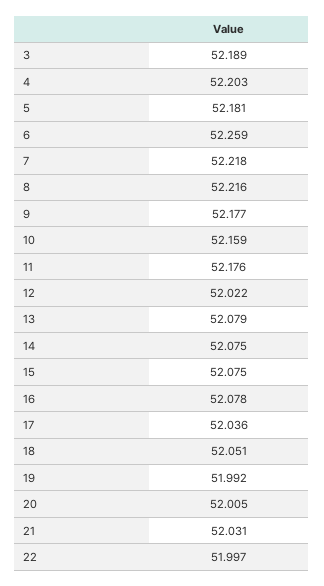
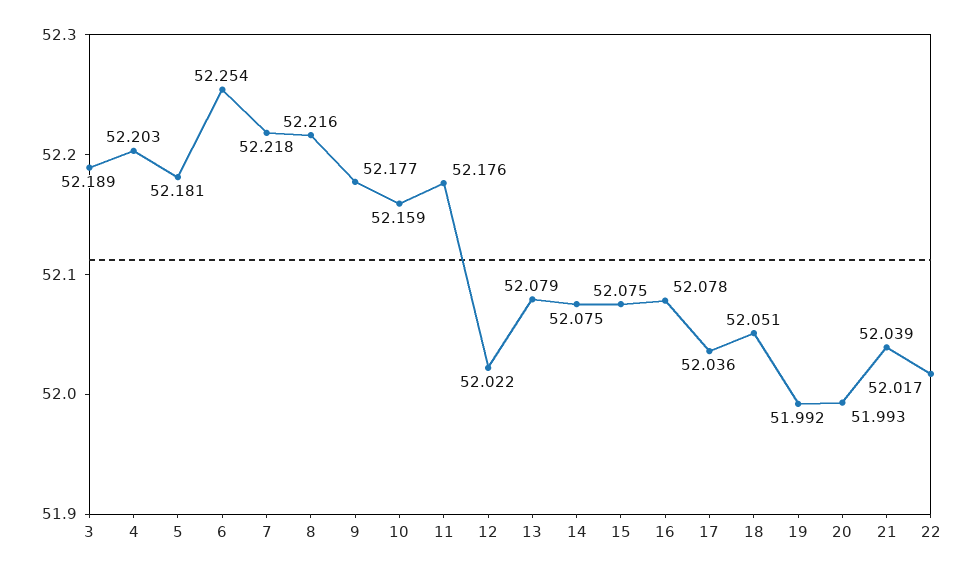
6: 52.259 -> 52.254
20: 52.005 -> 51.993
21: 52.031 -> 52.039
22: 51.997 -> 52.017

